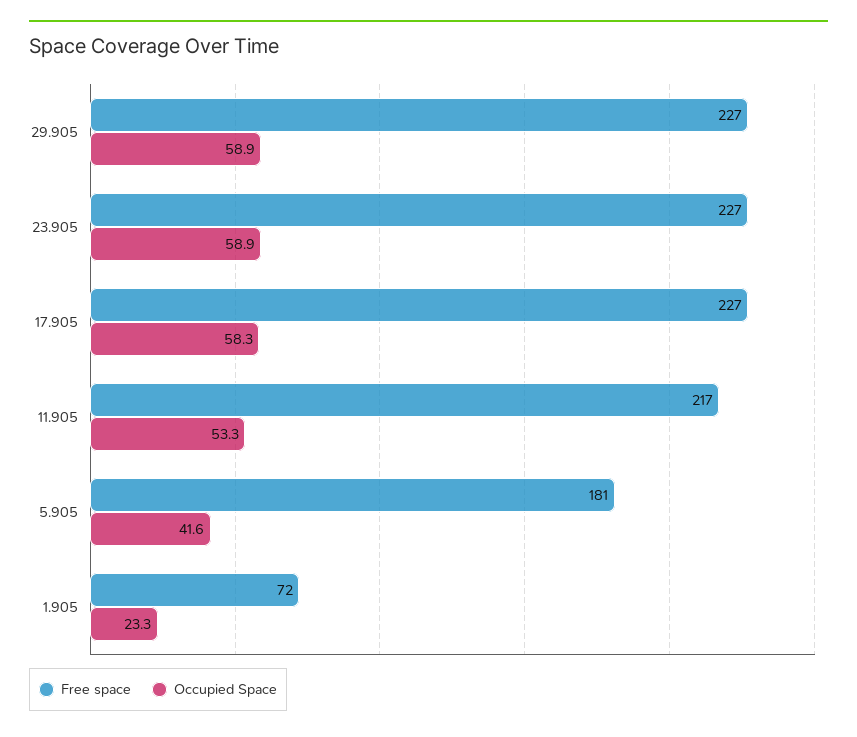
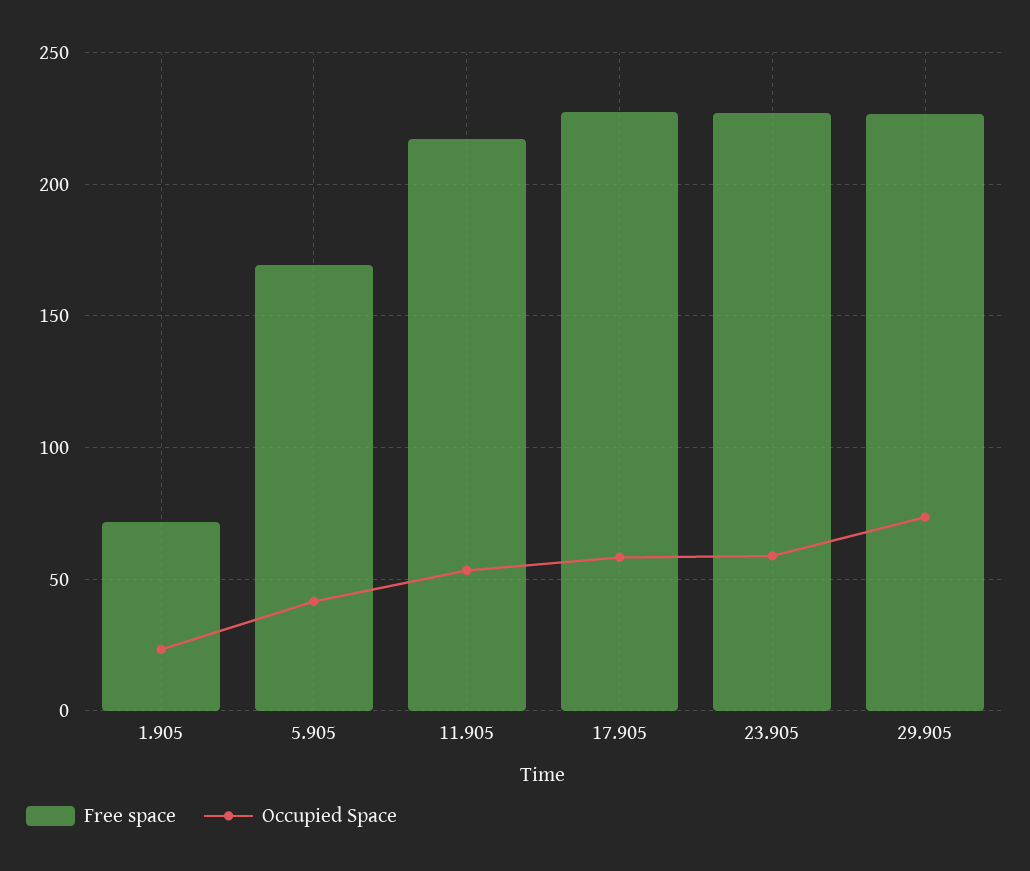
Occupied Space, 29.905: 58.9 -> 75
Free space, 5.905: 181 -> 170

